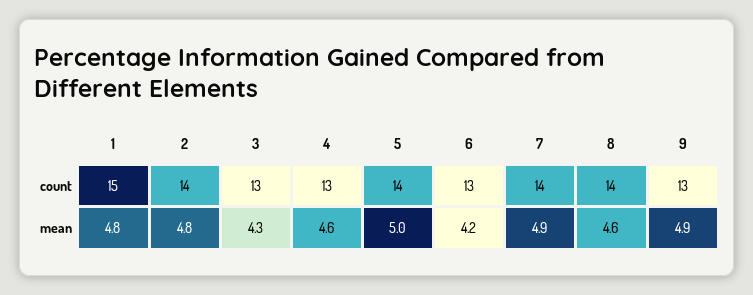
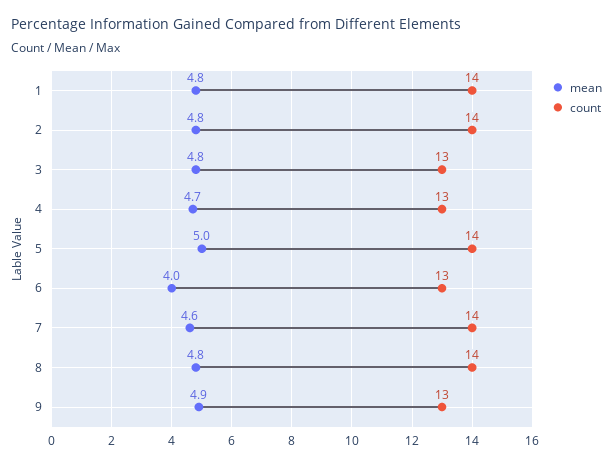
count, 1: 15 -> 14
mean, 3: 4.3 -> 4.8
mean, 4: 4.6 -> 4.7
mean, 6: 4.2 -> 4
mean, 7: 4.9 -> 4.6
mean, 8: 4.6 -> 4.8

